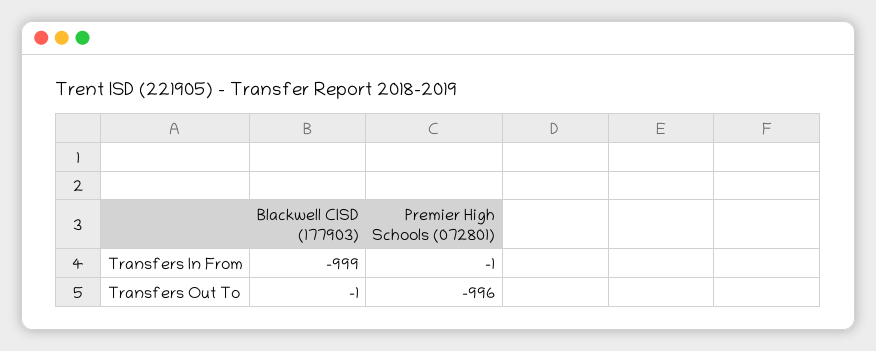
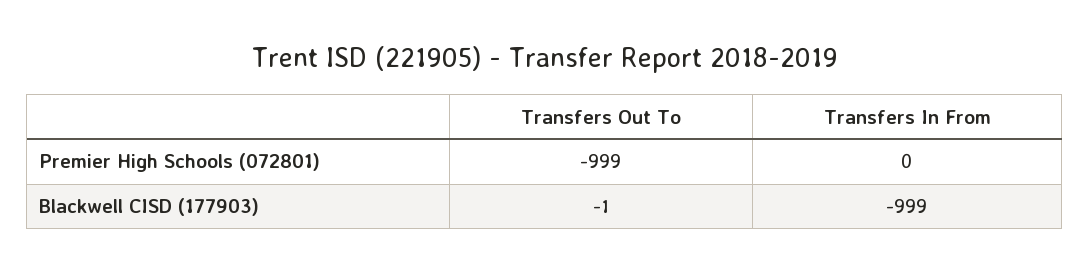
Premier High Schools (072801), Transfers In From: -1 -> 0
Premier High Schools (072801), Transfers Out To: -996 -> -999

